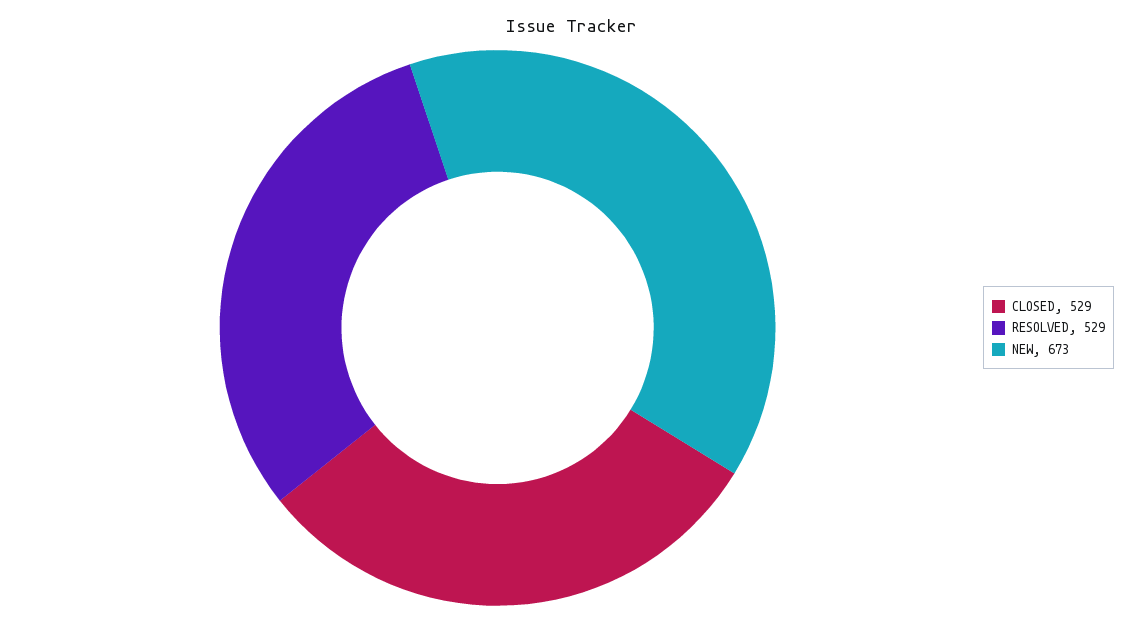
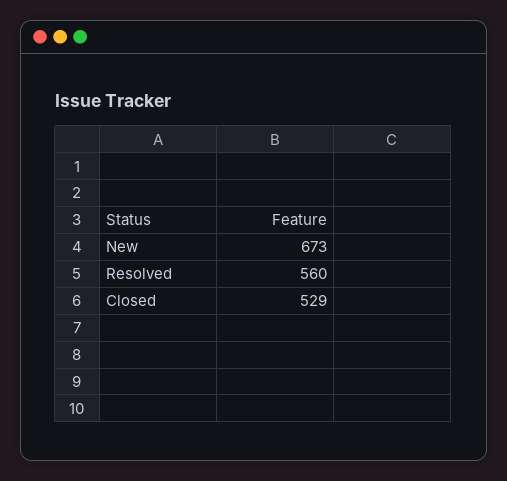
RESOLVED: 529 -> 560

